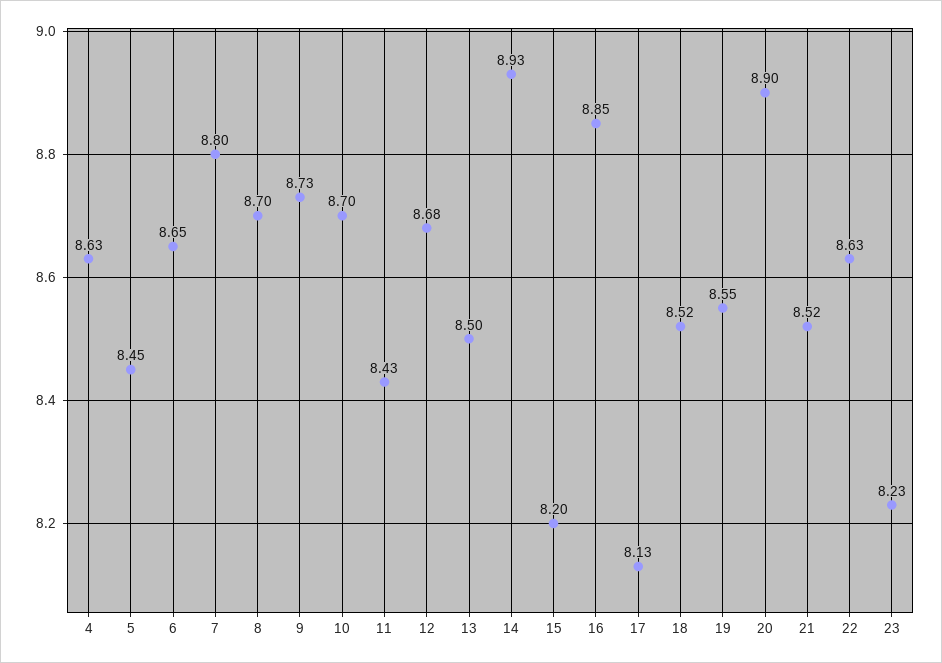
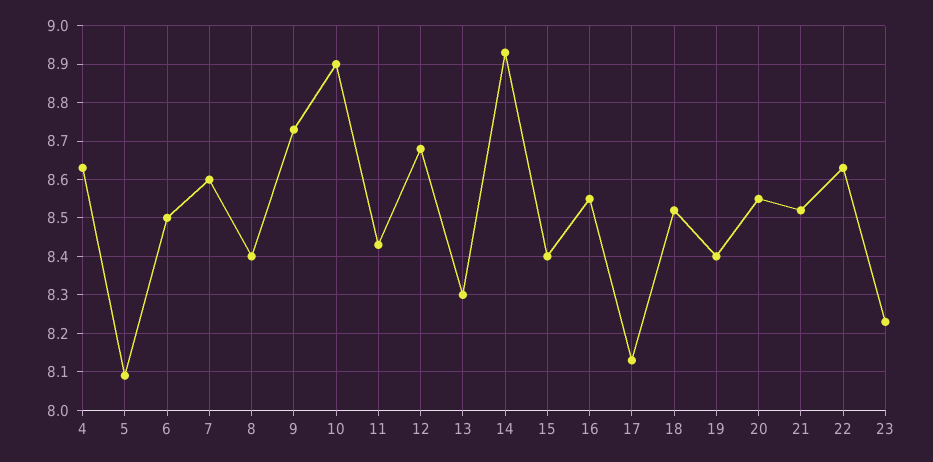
5: 8.45 -> 8.1
6: 8.65 -> 8.5
7: 8.8 -> 8.6
8: 8.7 -> 8.4
10: 8.7 -> 8.9
13: 8.5 -> 8.3
15: 8.2 -> 8.4
16: 8.85 -> 8.55
19: 8.55 -> 8.4
20: 8.9 -> 8.55

